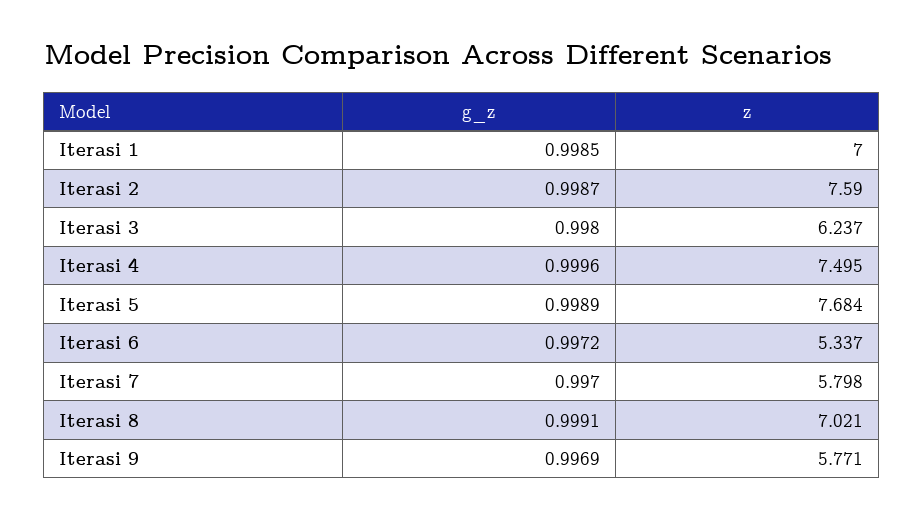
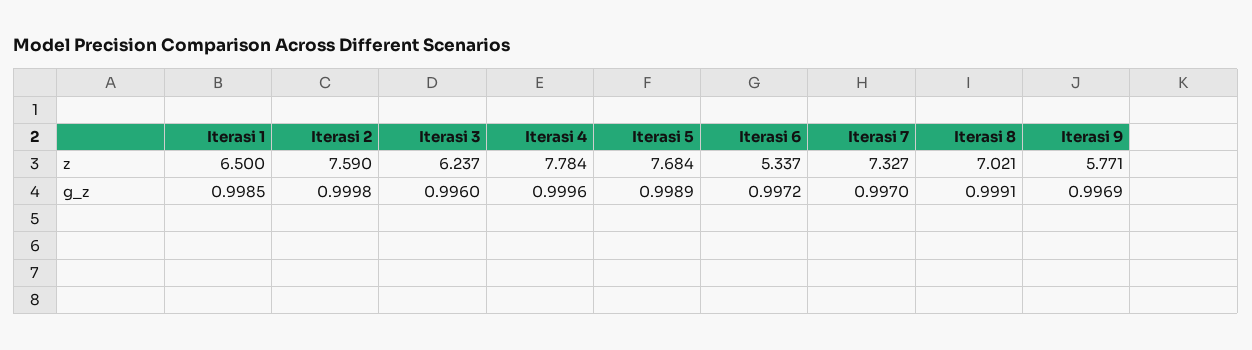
z, Iterasi 1: 7 -> 6.5
g_z, Iterasi 2: 0.9987 -> 0.9998
g_z, Iterasi 3: 0.998 -> 0.996
z, Iterasi 4: 7.495 -> 7.784
z, Iterasi 7: 5.798 -> 7.327

